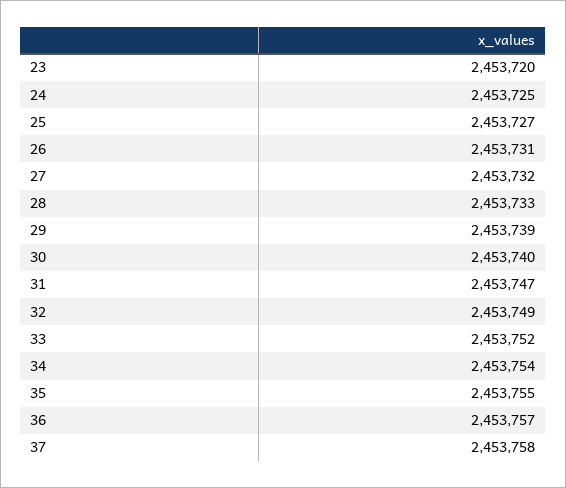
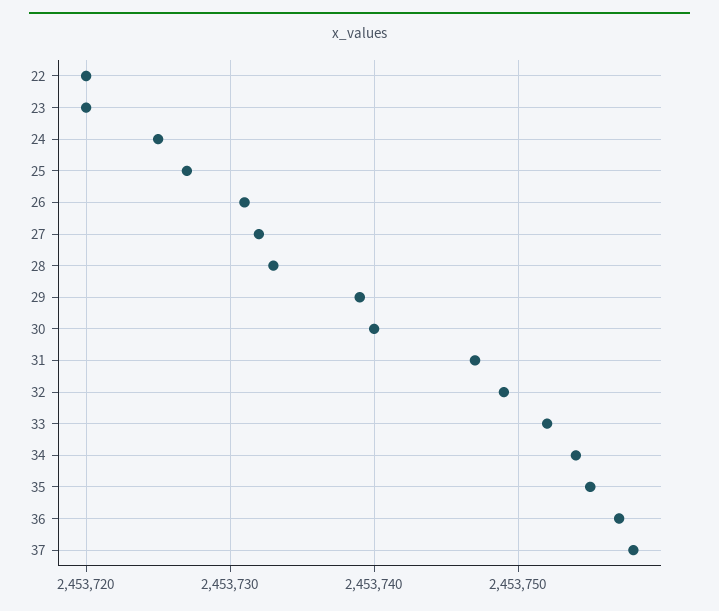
22: none -> 2453720

